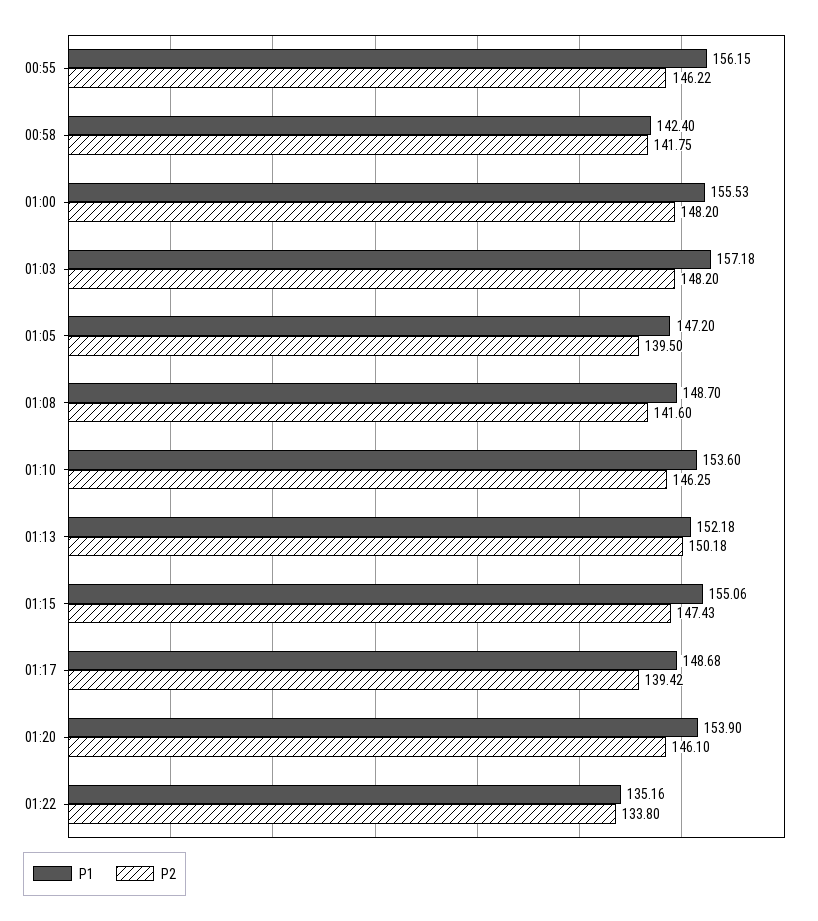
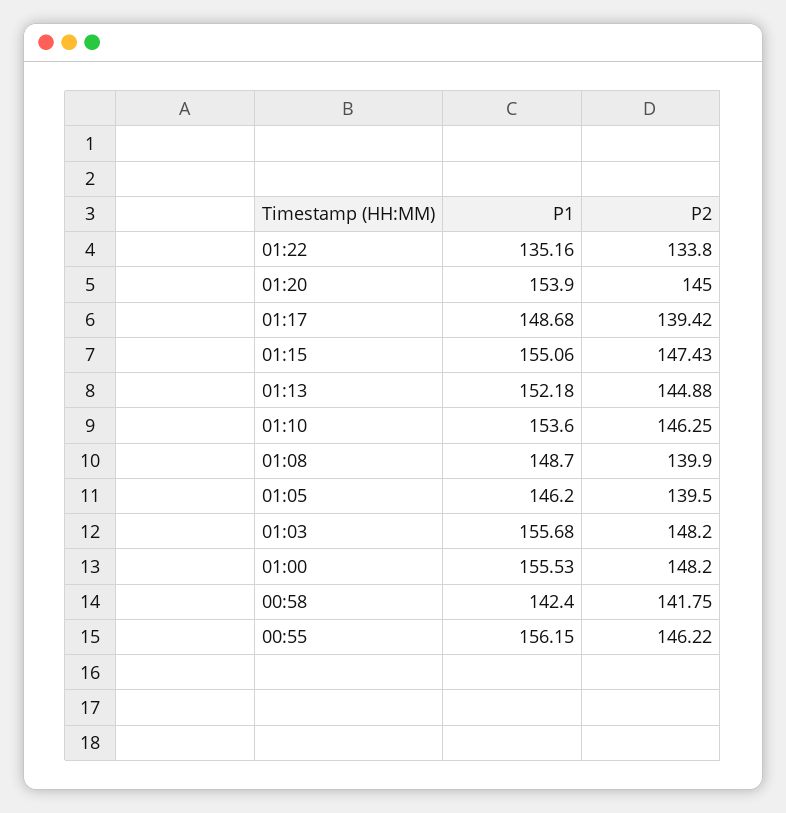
P1, 01:03: 157.18 -> 155.68
P1, 01:05: 147.2 -> 146.2
P2, 01:08: 141.6 -> 139.9
P2, 01:13: 150.18 -> 144.88
P2, 01:20: 146.1 -> 145

